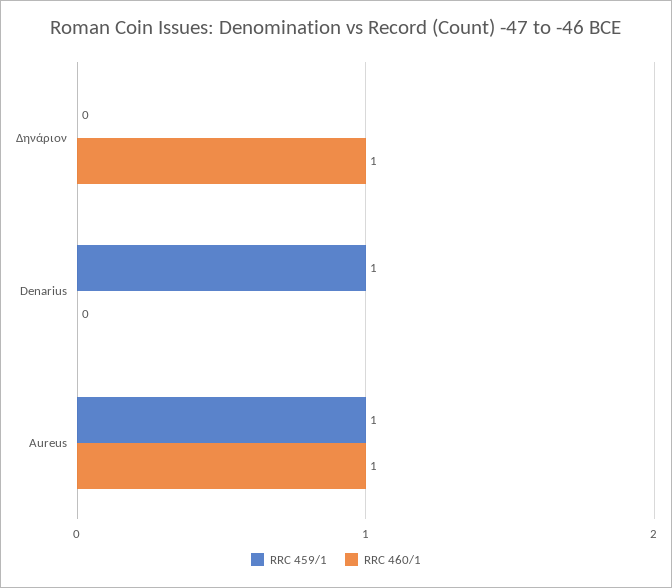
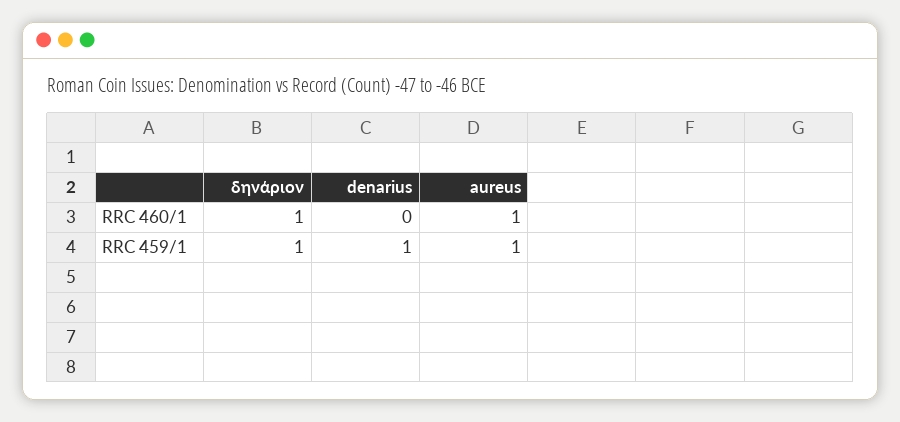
RRC 459/1, Δηνάριον: 0 -> 1

